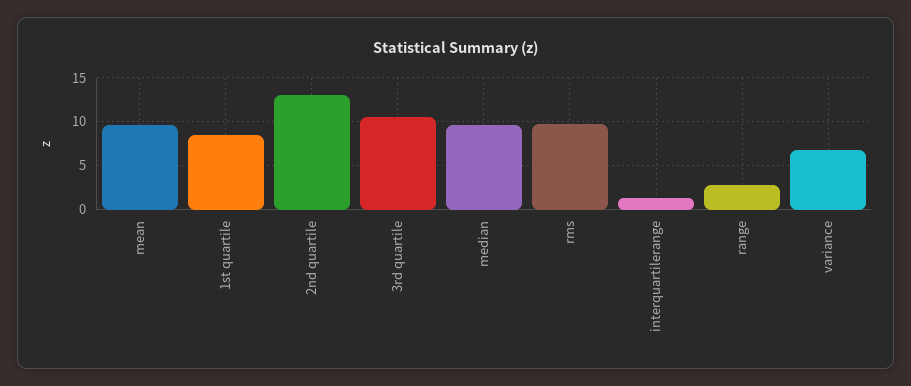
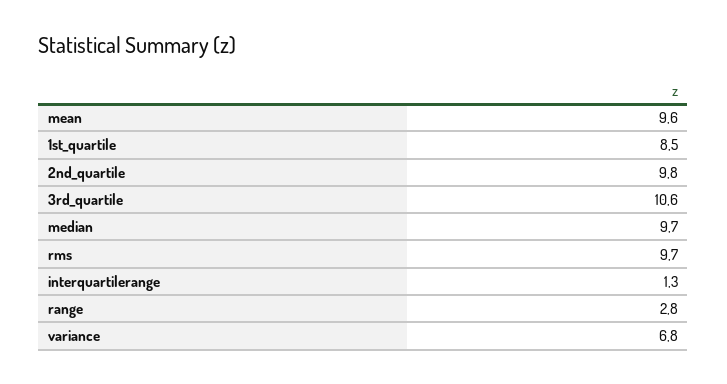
2nd quartile: 13 -> 9.8

